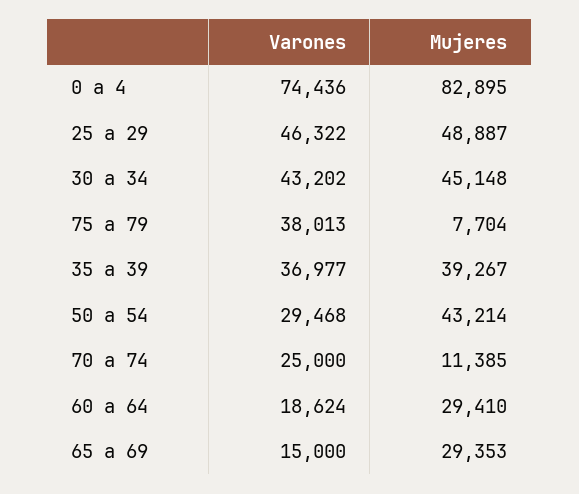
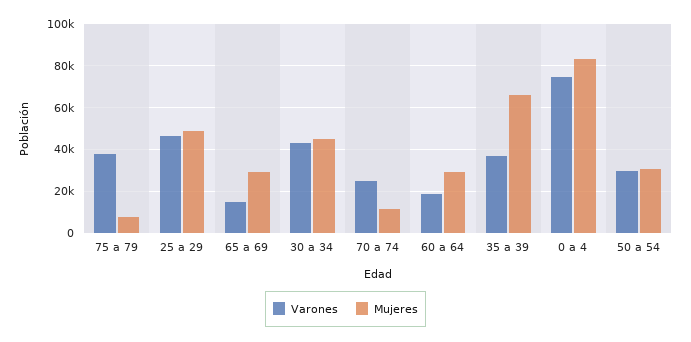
Mujeres, 35 a 39: 39267 -> 65000
Mujeres, 50 a 54: 43214 -> 30000

